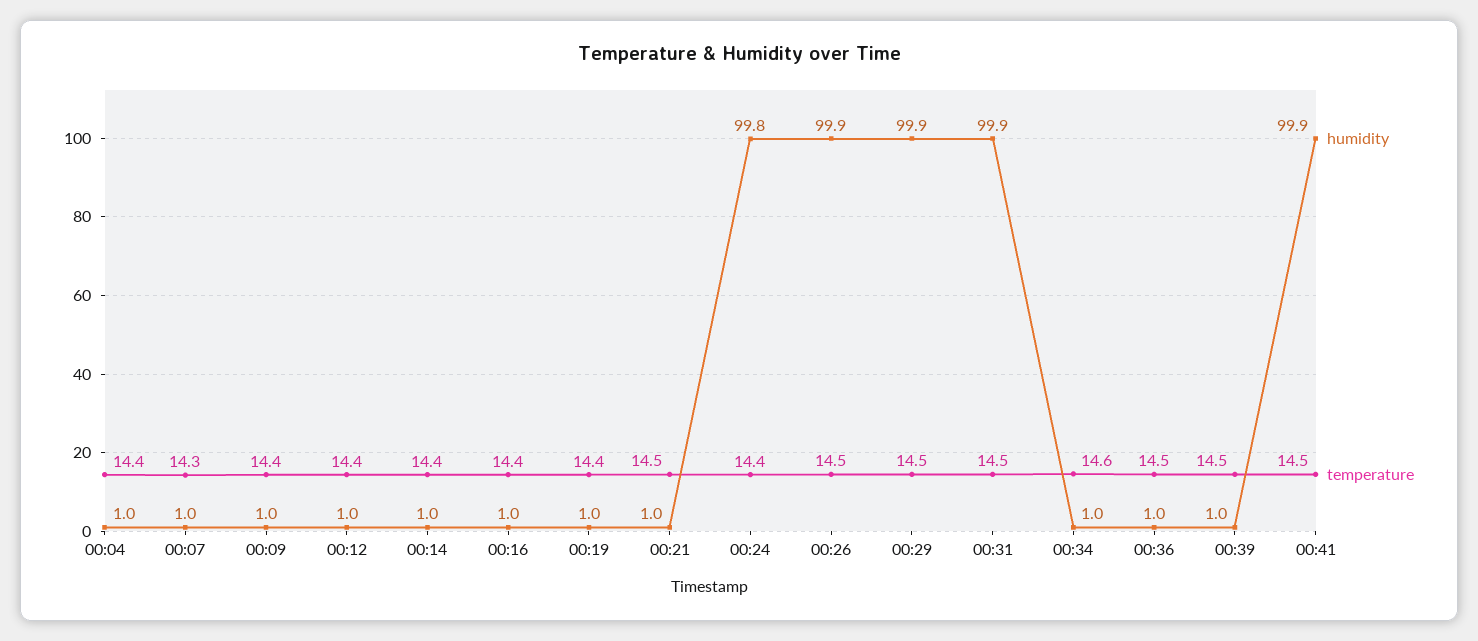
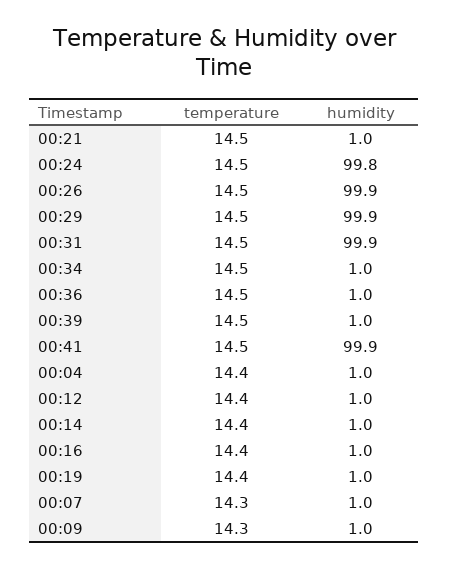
temperature, 00:09: 14.4 -> 14.3
temperature, 00:24: 14.4 -> 14.5
temperature, 00:34: 14.6 -> 14.5

